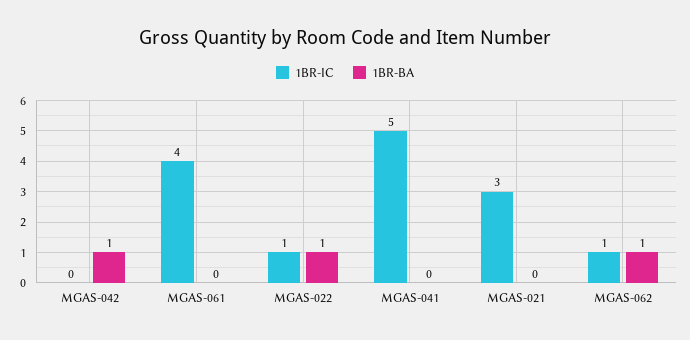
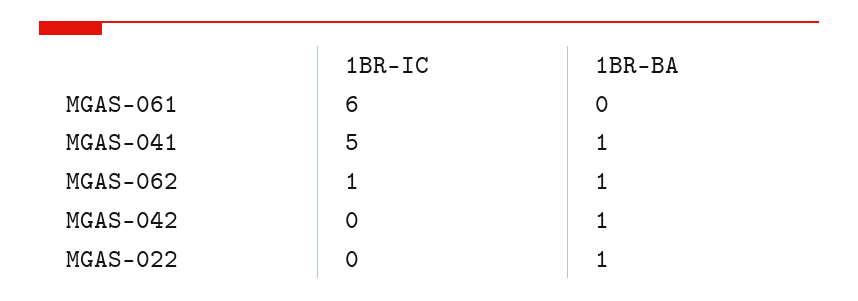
1BR-IC, MGAS-061: 4 -> 6
1BR-IC, MGAS-022: 1 -> 0
1BR-BA, MGAS-041: 0 -> 1
1BR-IC, MGAS-021: 3 -> none
1BR-BA, MGAS-021: 0 -> none

